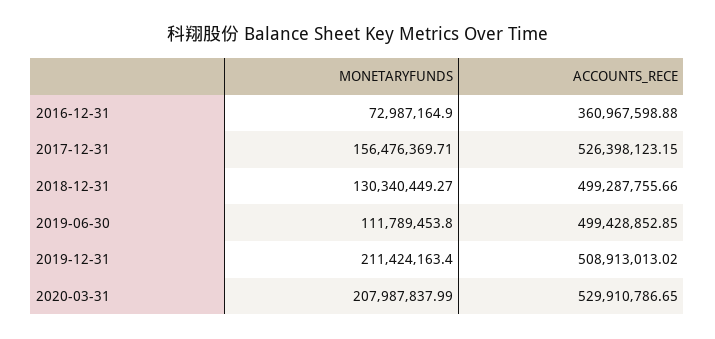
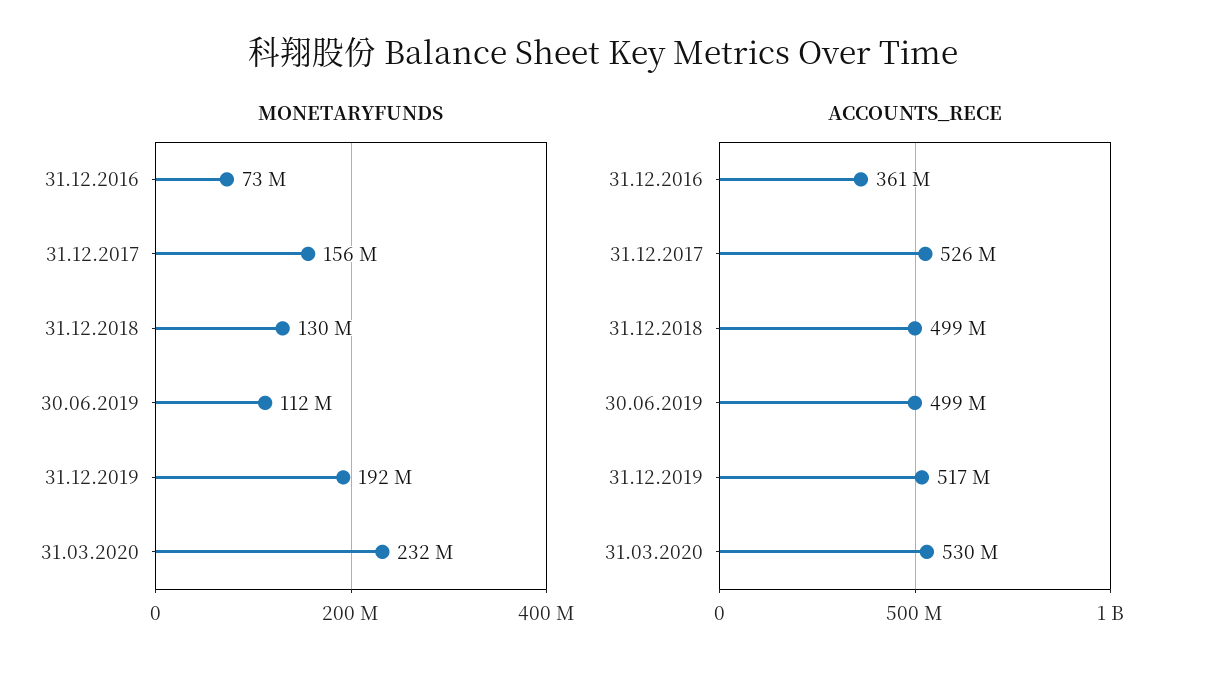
MONETARYFUNDS, 2019-12-31: 211424163.4 -> 192000000
ACCOUNTS_RECE, 2019-12-31: 508913013.02 -> 517000000
MONETARYFUNDS, 2020-03-31: 207987837.99 -> 232000000

